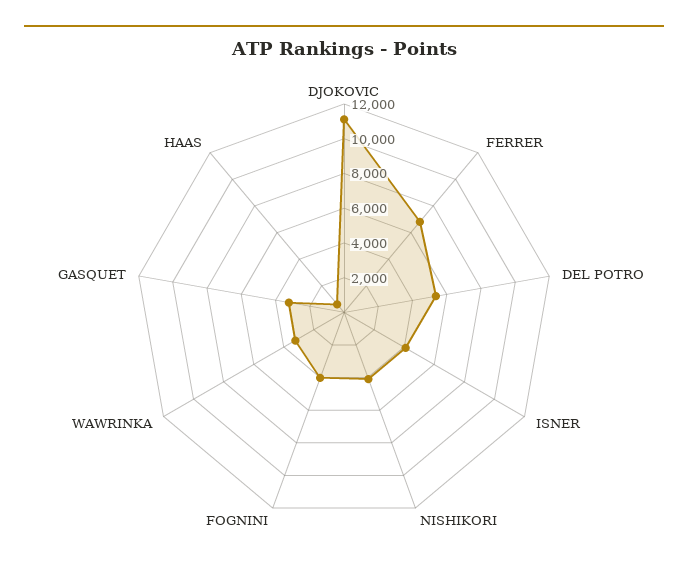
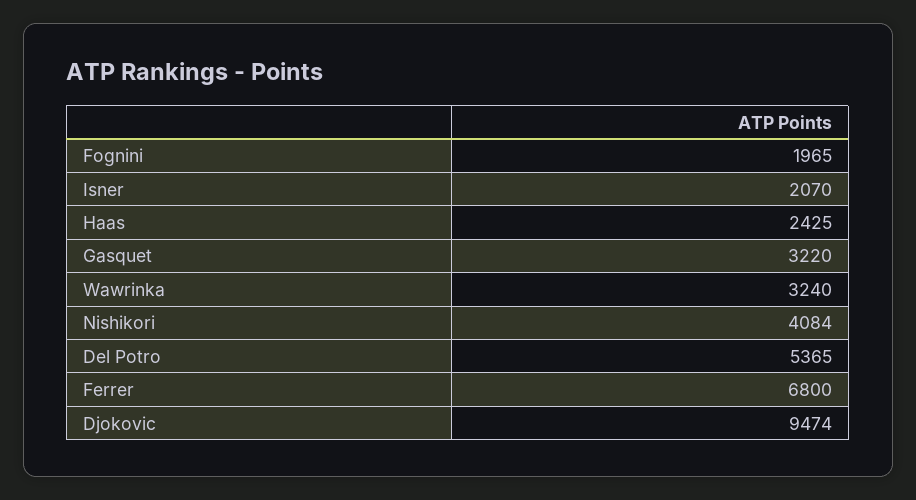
DJOKOVIC: 11000 -> 9474
ISNER: 4000 -> 2070
FOGNINI: 4000 -> 1965
HAAS: 500 -> 2425

